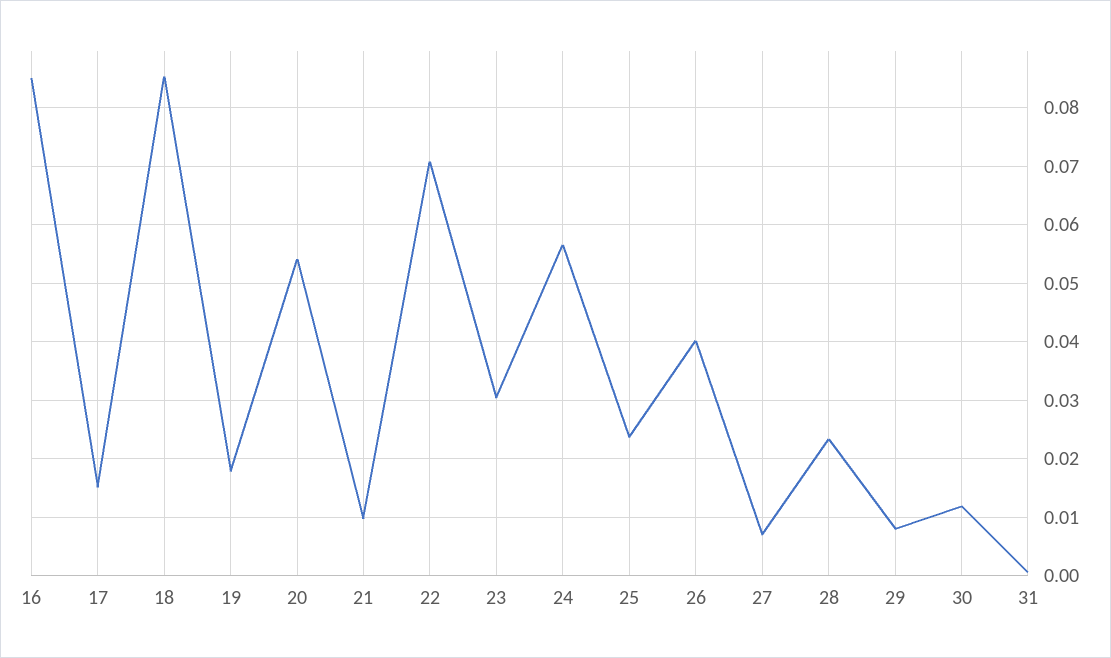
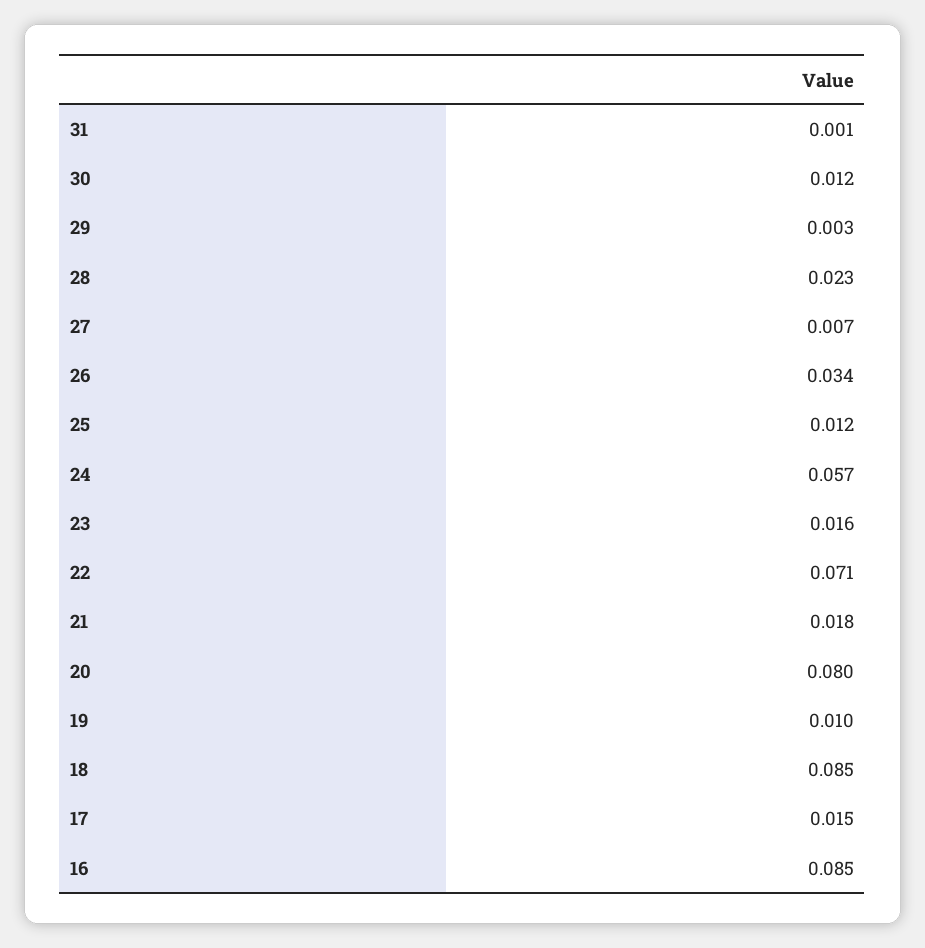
19: 0.018 -> 0.01
20: 0.054 -> 0.08
21: 0.01 -> 0.018
23: 0.03 -> 0.016
25: 0.024 -> 0.012
26: 0.04 -> 0.034
29: 0.008 -> 0.003

